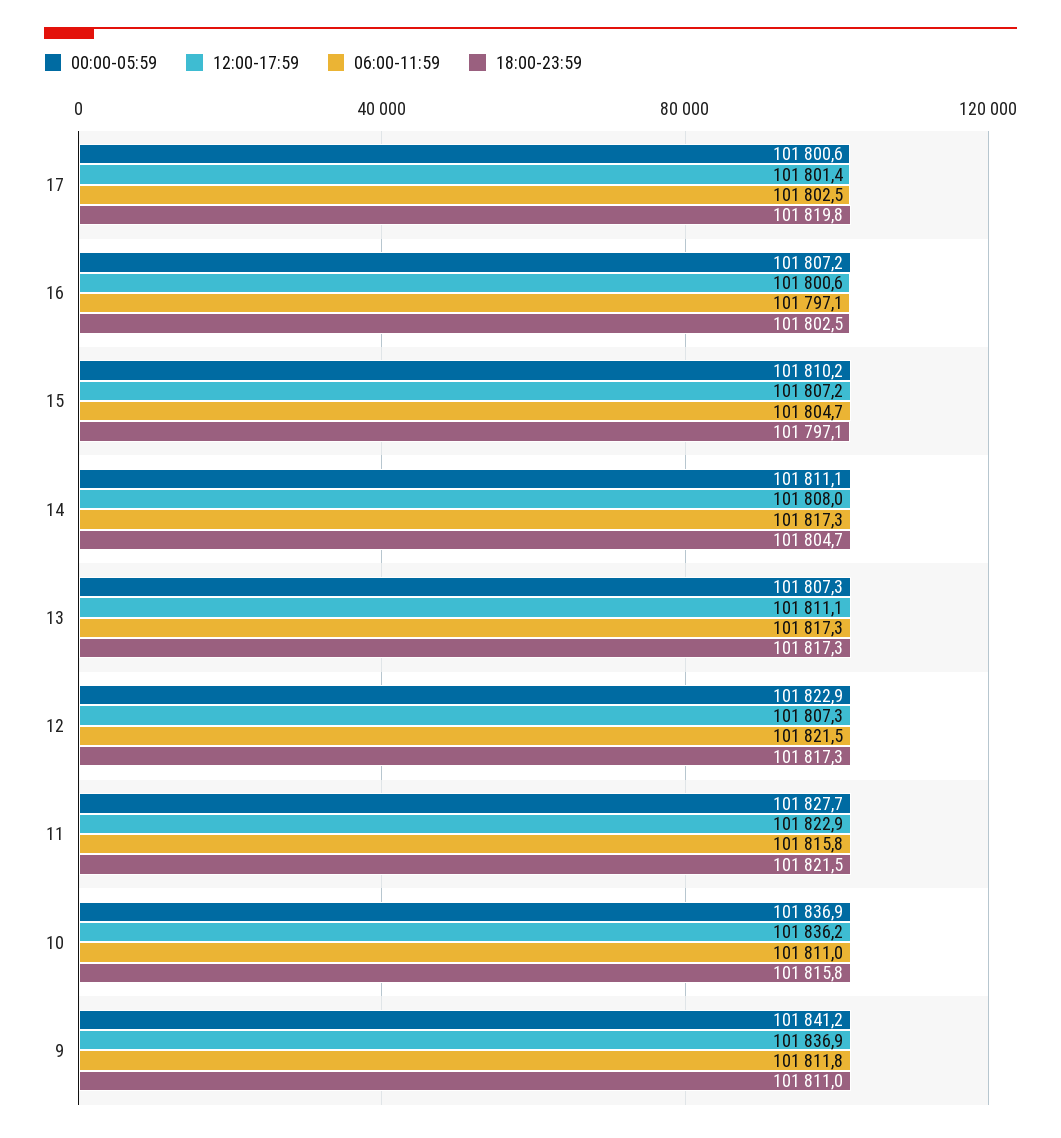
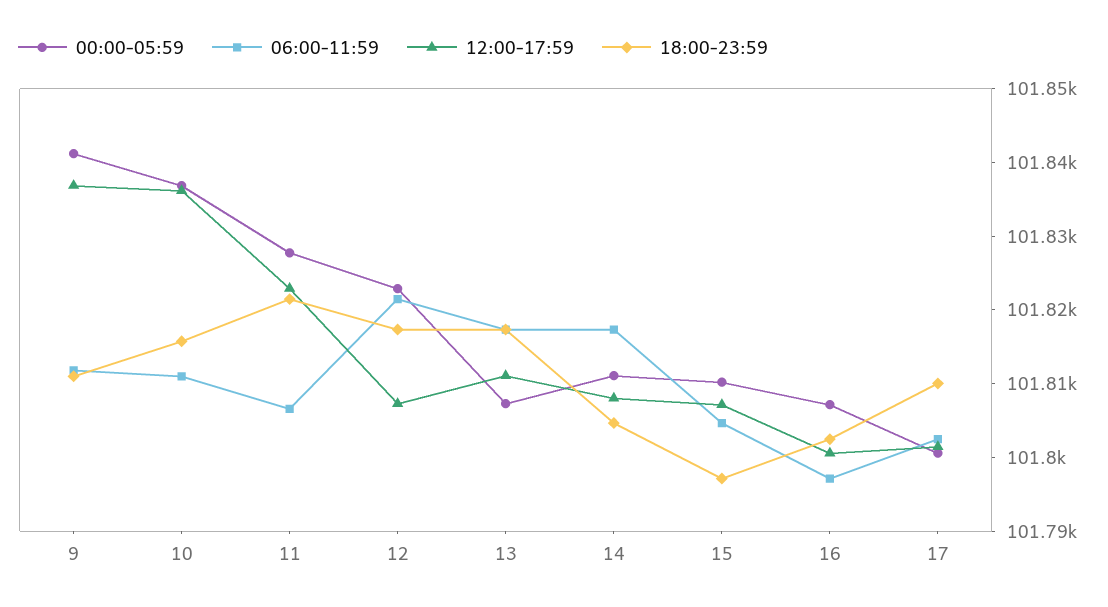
18:00-23:59, 17: 101819.8 -> 101810
06:00-11:59, 11: 101815.8 -> 101806

